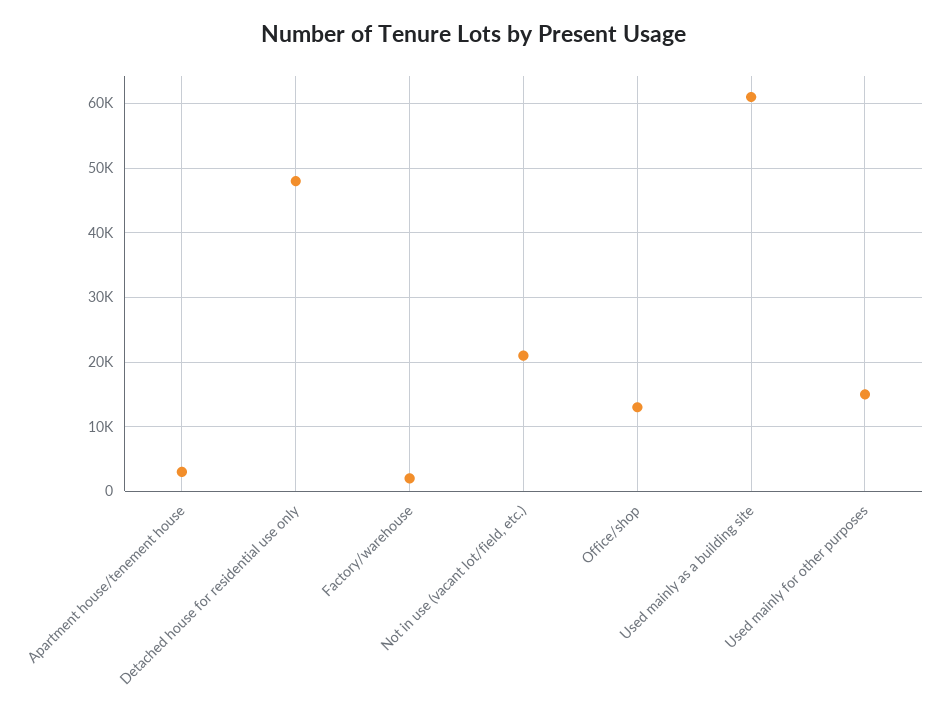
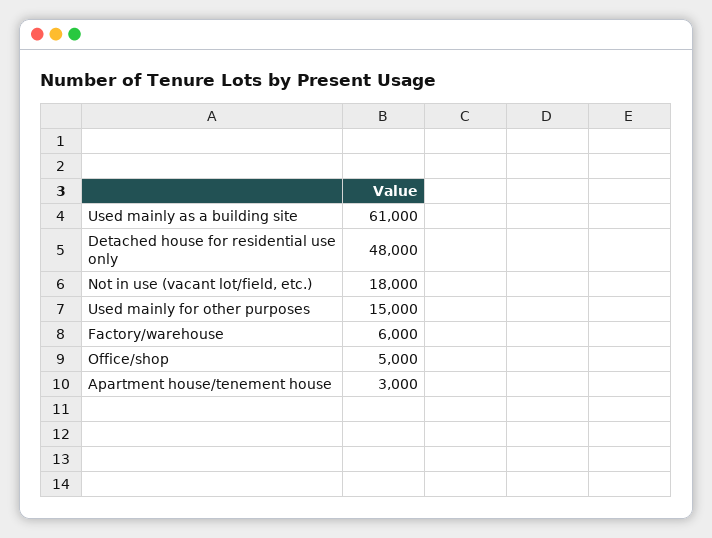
Factory/warehouse: 2000 -> 6000
Not in use (vacant lot/field, etc.): 21000 -> 18000
Office/shop: 13000 -> 5000

